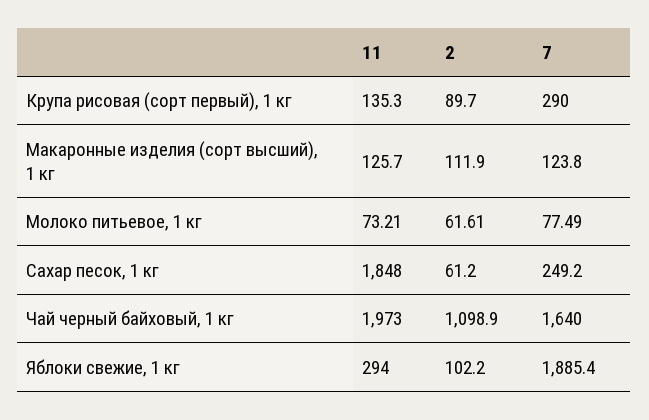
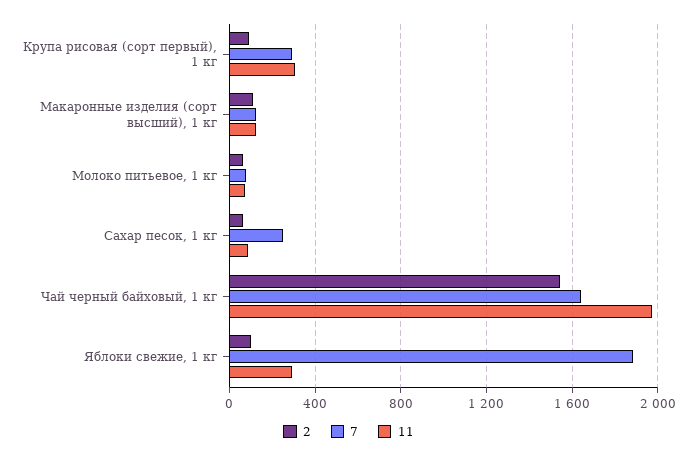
11, Крупа рисовая (сорт первый), 1 кг: 135.3 -> 300
11, Сахар песок, 1 кг: 1848 -> 100
2, Чай черный байховый, 1 кг: 1098.9 -> 1550

